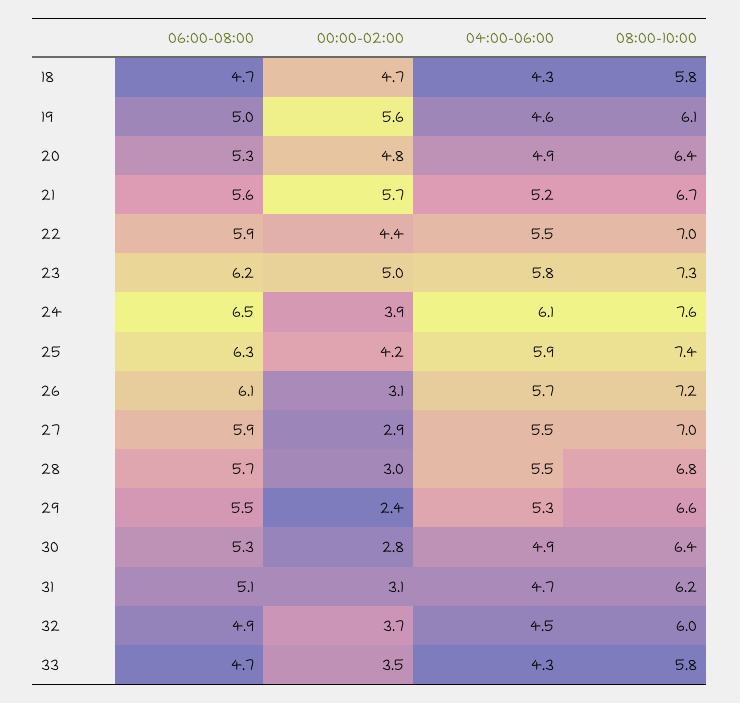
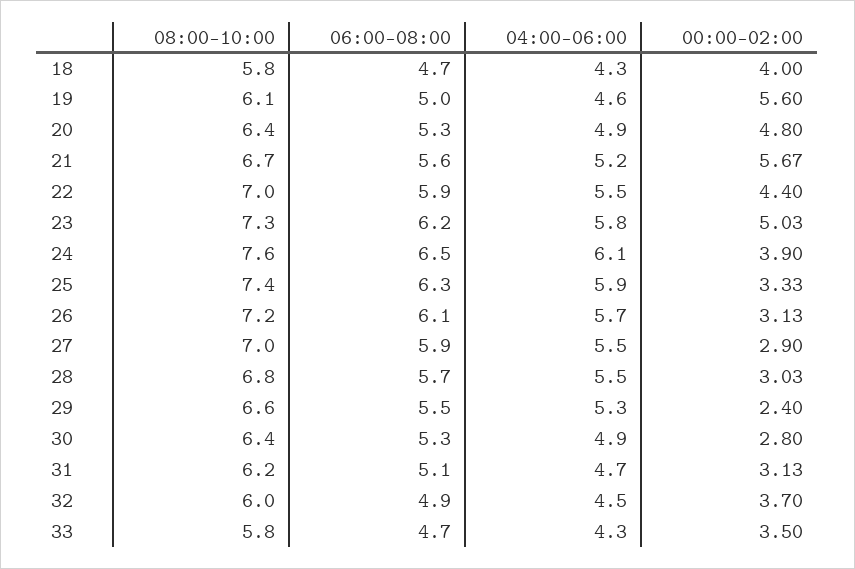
00:00-02:00, 18: 4.7 -> 4
00:00-02:00, 25: 4.2 -> 3.33

